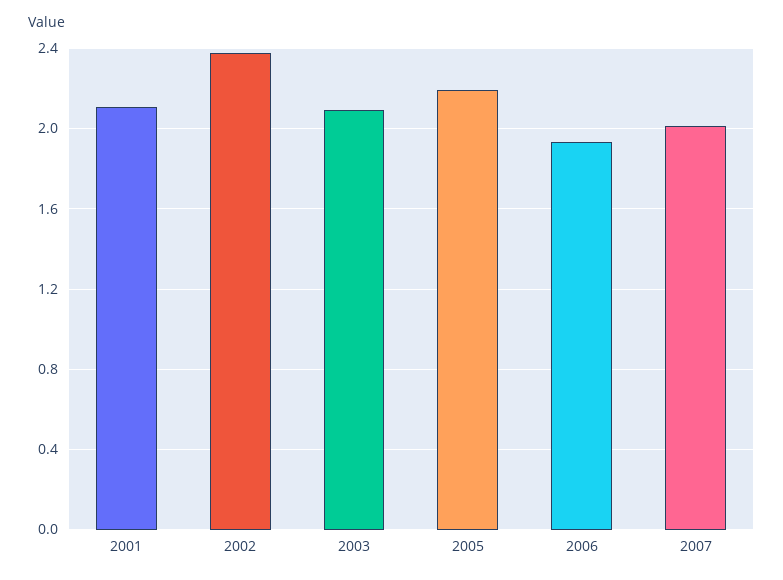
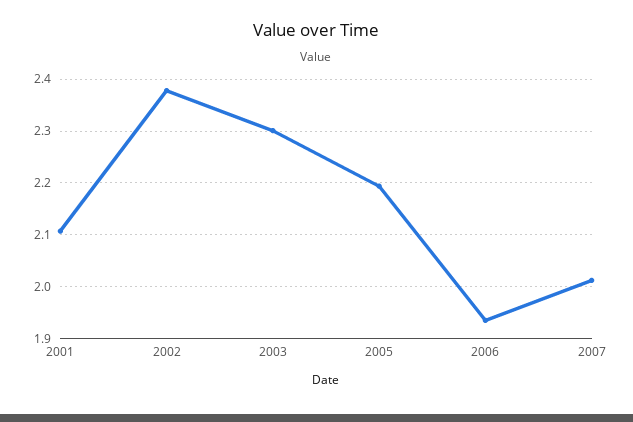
2003: 2.1 -> 2.3

